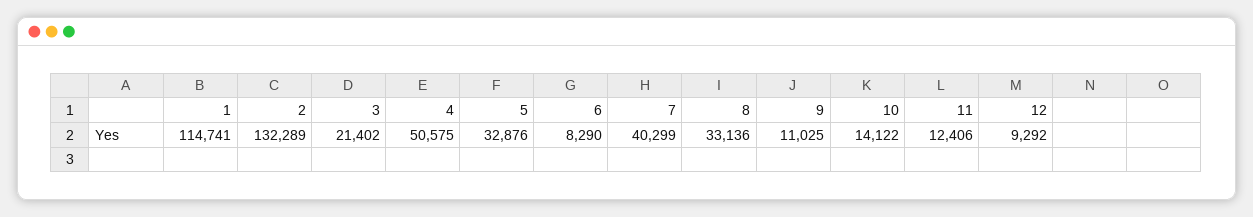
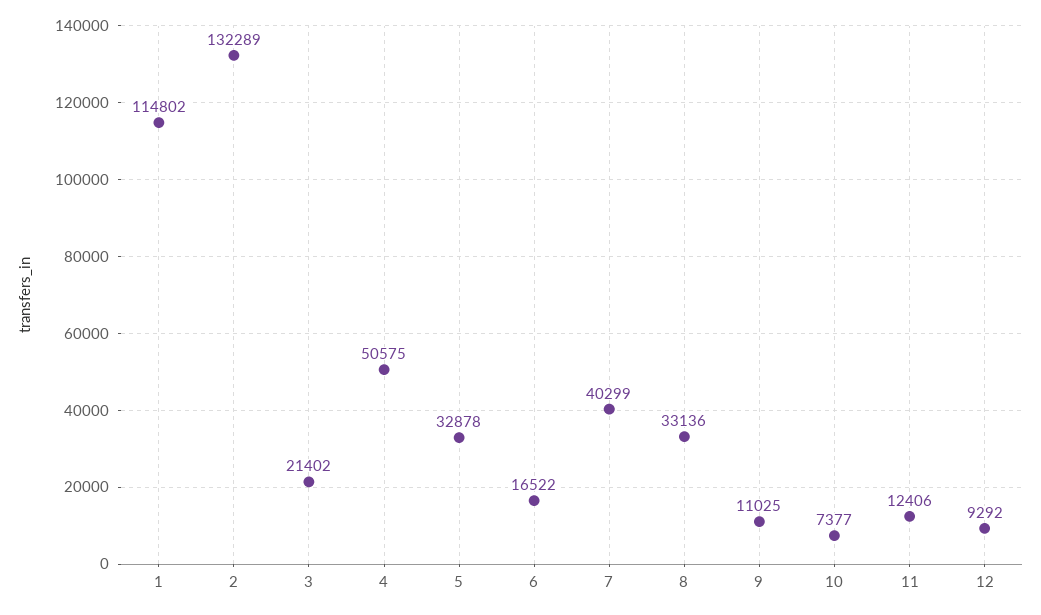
1: 114741 -> 114802
5: 32876 -> 32878
6: 8290 -> 16522
10: 14122 -> 7377

